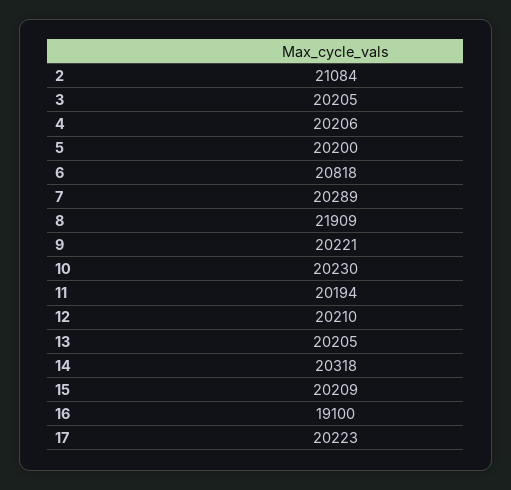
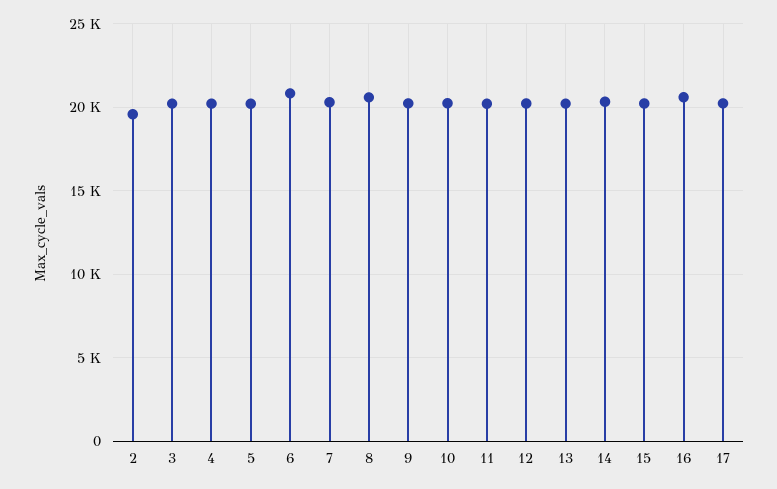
2: 21084 -> 19500
8: 21909 -> 20500
16: 19100 -> 20500

